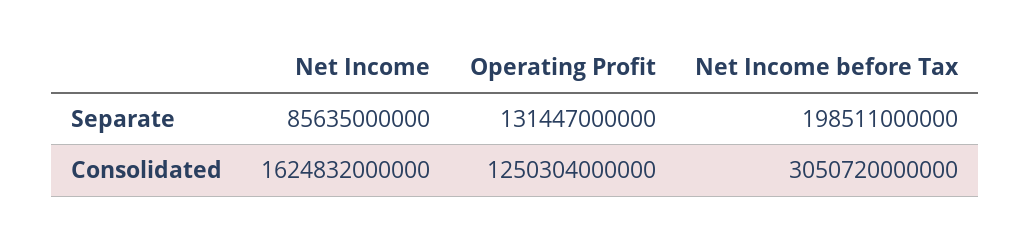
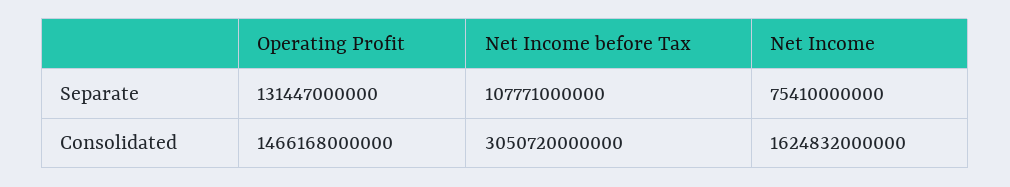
Net Income, Separate: 85635000000 -> 75410000000
Net Income before Tax, Separate: 198511000000 -> 107771000000
Operating Profit, Consolidated: 1250304000000 -> 1466168000000

